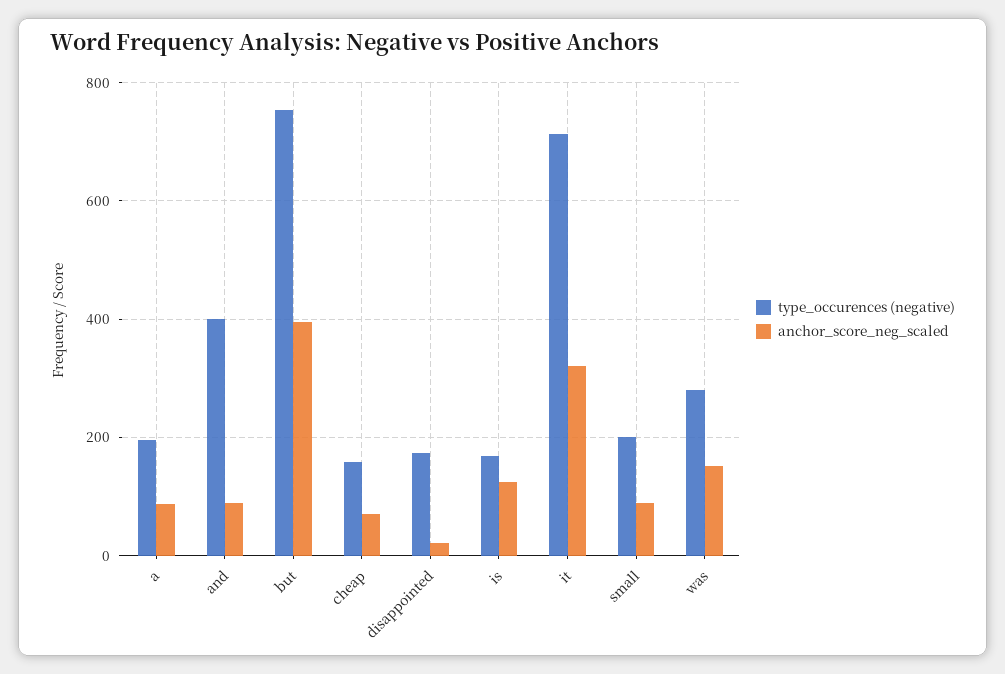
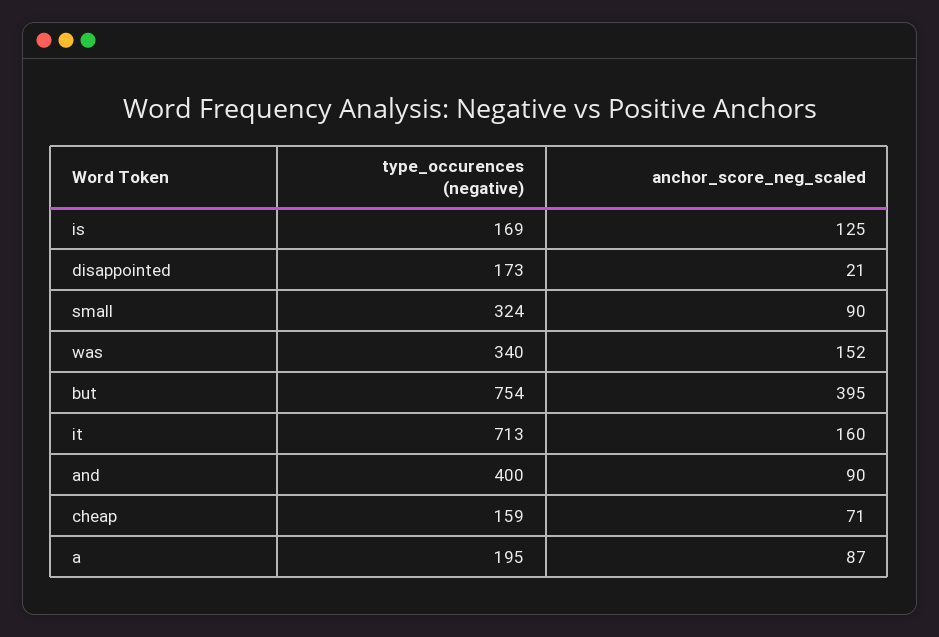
anchor_score_neg_scaled, it: 320 -> 160
type_occurences (negative), small: 200 -> 324
type_occurences (negative), was: 280 -> 340

